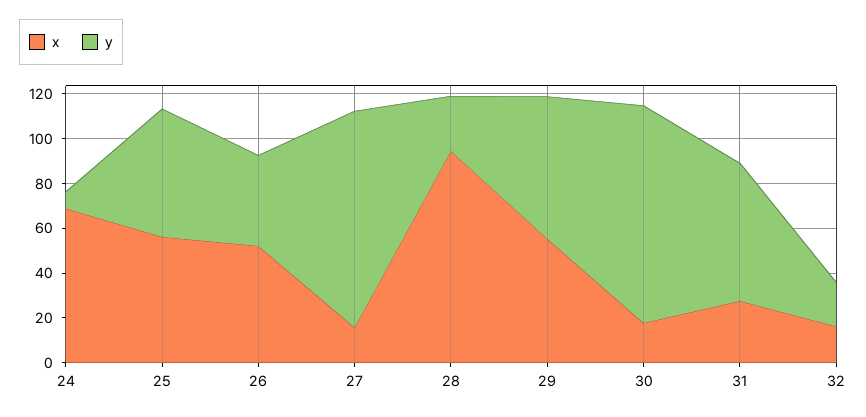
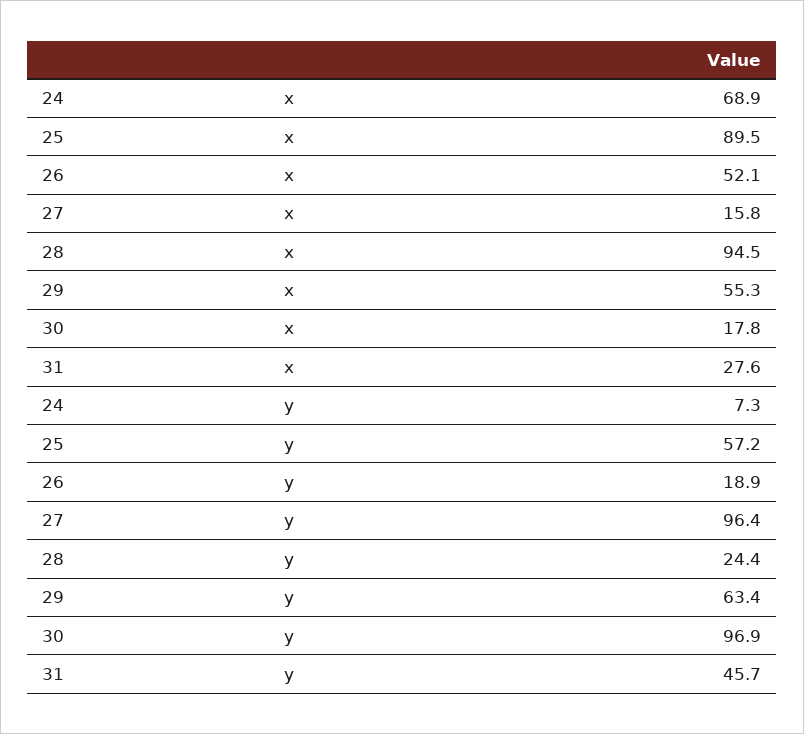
x, 25: 55 -> 89.5
y, 26: 40 -> 18.9
y, 31: 60 -> 45.7
x, 32: 15 -> none
y, 32: 20 -> none

